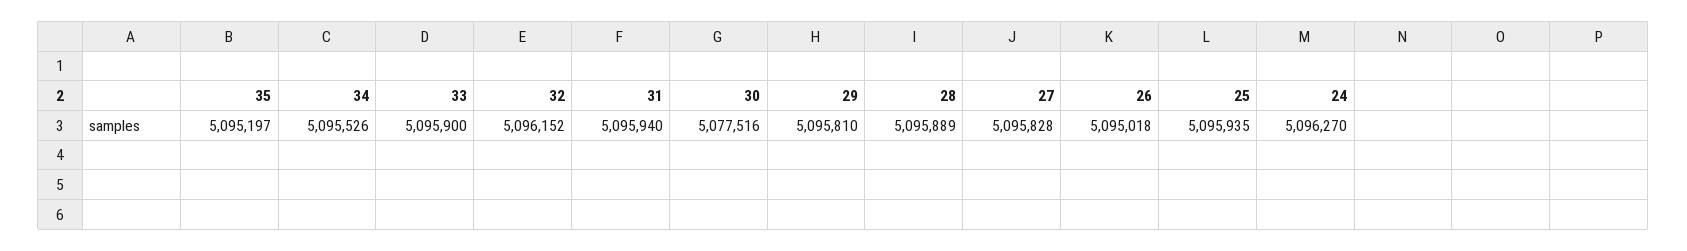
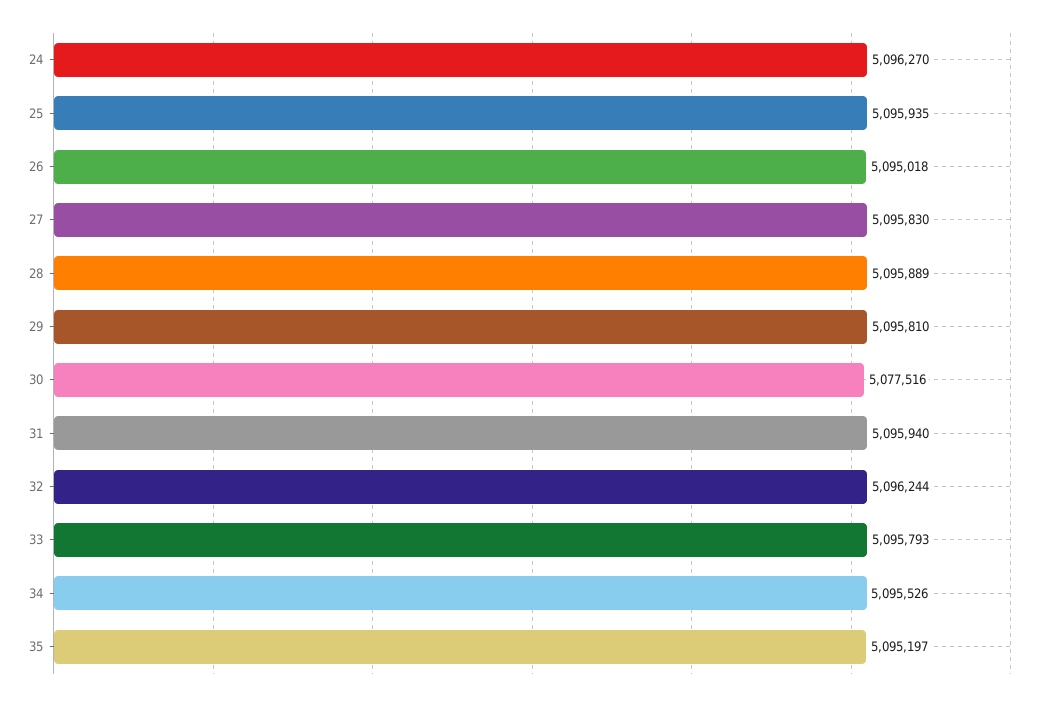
33: 5095900 -> 5095793
32: 5096152 -> 5096244
27: 5095828 -> 5095830

